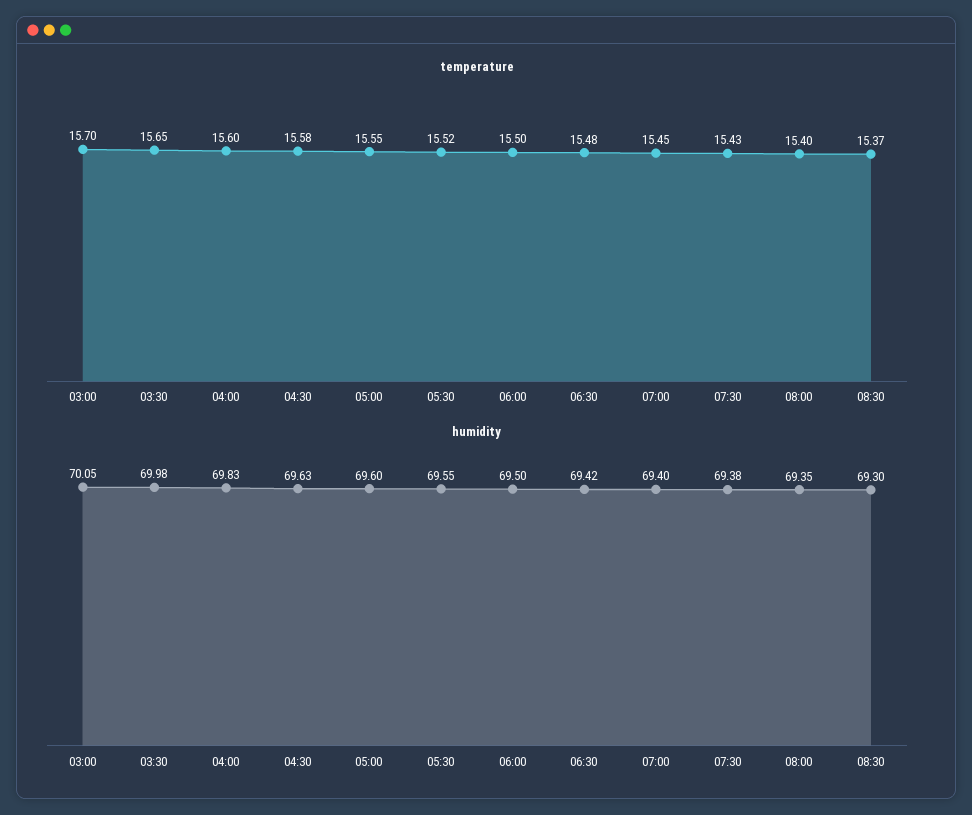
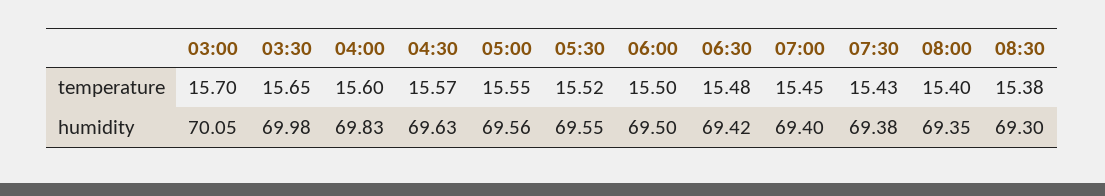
temperature, 04:30: 15.58 -> 15.57
temperature, 08:30: 15.37 -> 15.38
humidity, 05:00: 69.6 -> 69.56

